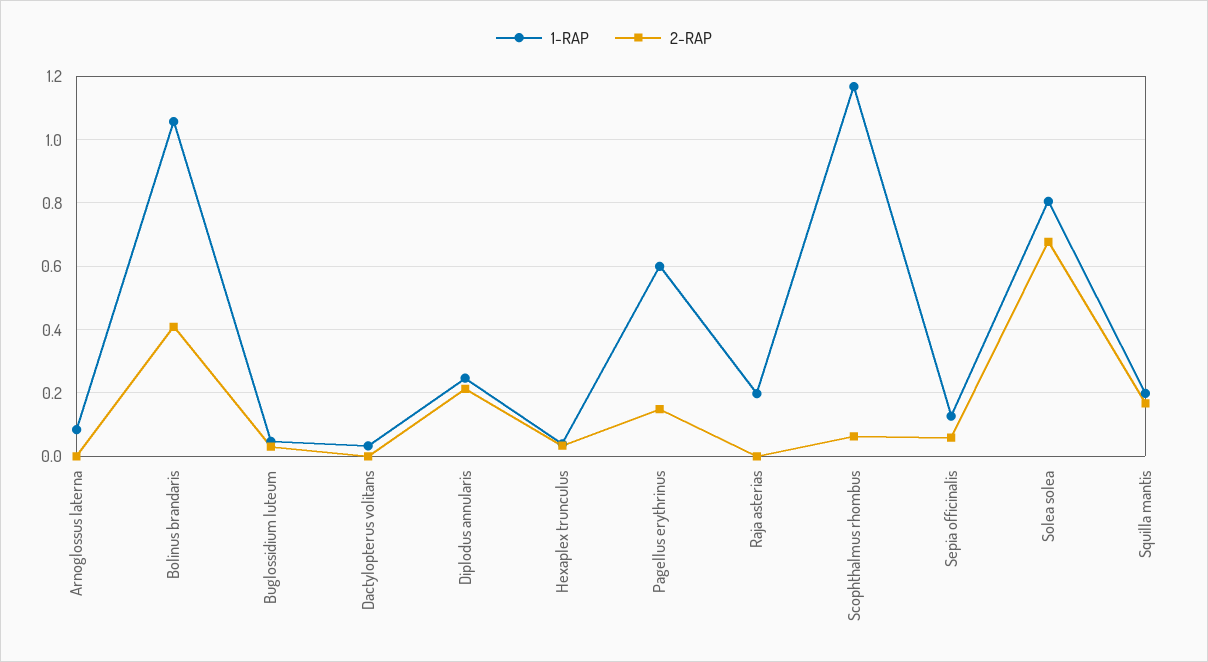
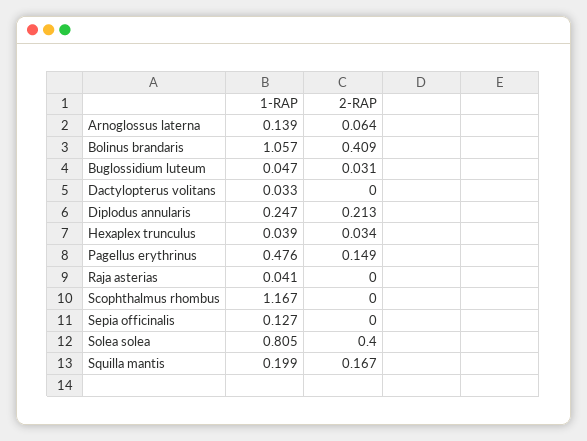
1-RAP, Arnoglossus laterna: 0.08 -> 0.139
2-RAP, Arnoglossus laterna: 0 -> 0.064
1-RAP, Pagellus erythrinus: 0.6 -> 0.476
1-RAP, Raja asterias: 0.2 -> 0.041
2-RAP, Scophthalmus rhombus: 0.06 -> 0
2-RAP, Sepia officinalis: 0.06 -> 0
2-RAP, Solea solea: 0.68 -> 0.4

